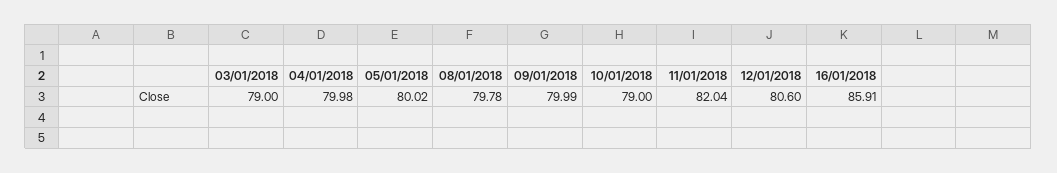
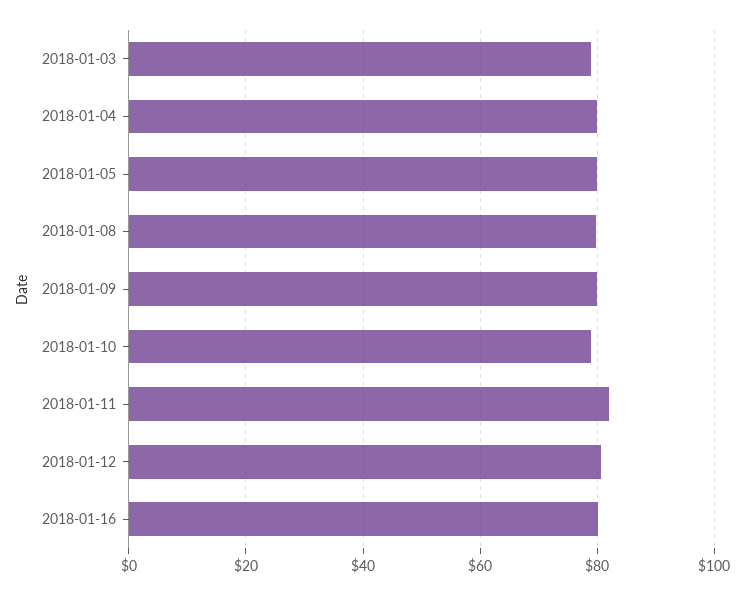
16/01/2018: 85.91 -> 80

